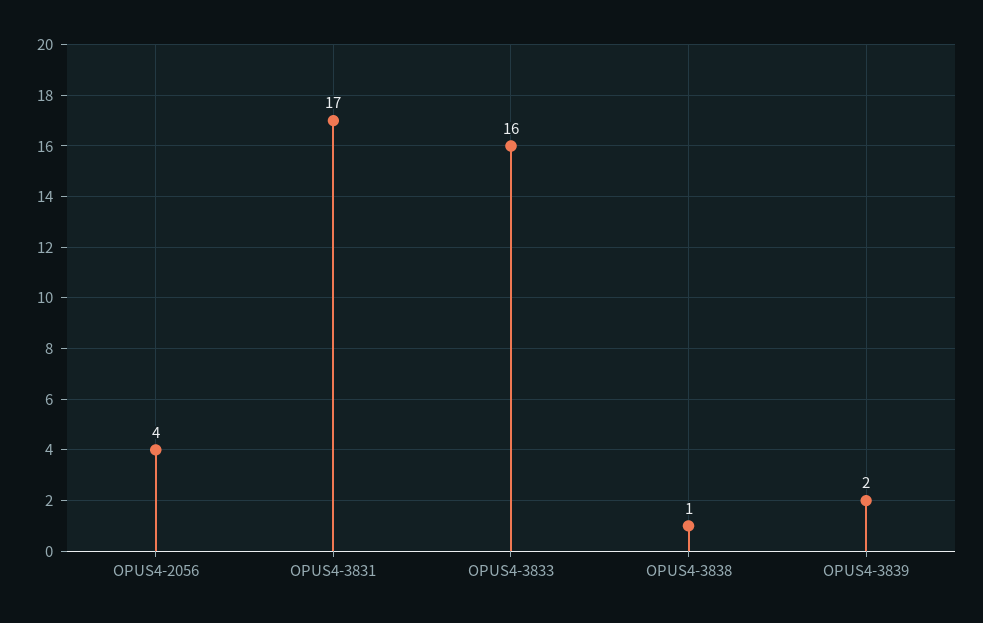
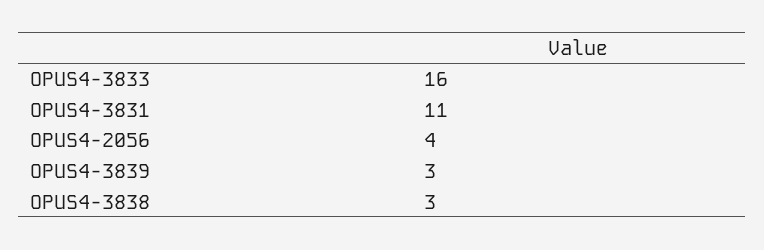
OPUS4-3831: 17 -> 11
OPUS4-3838: 1 -> 3
OPUS4-3839: 2 -> 3

